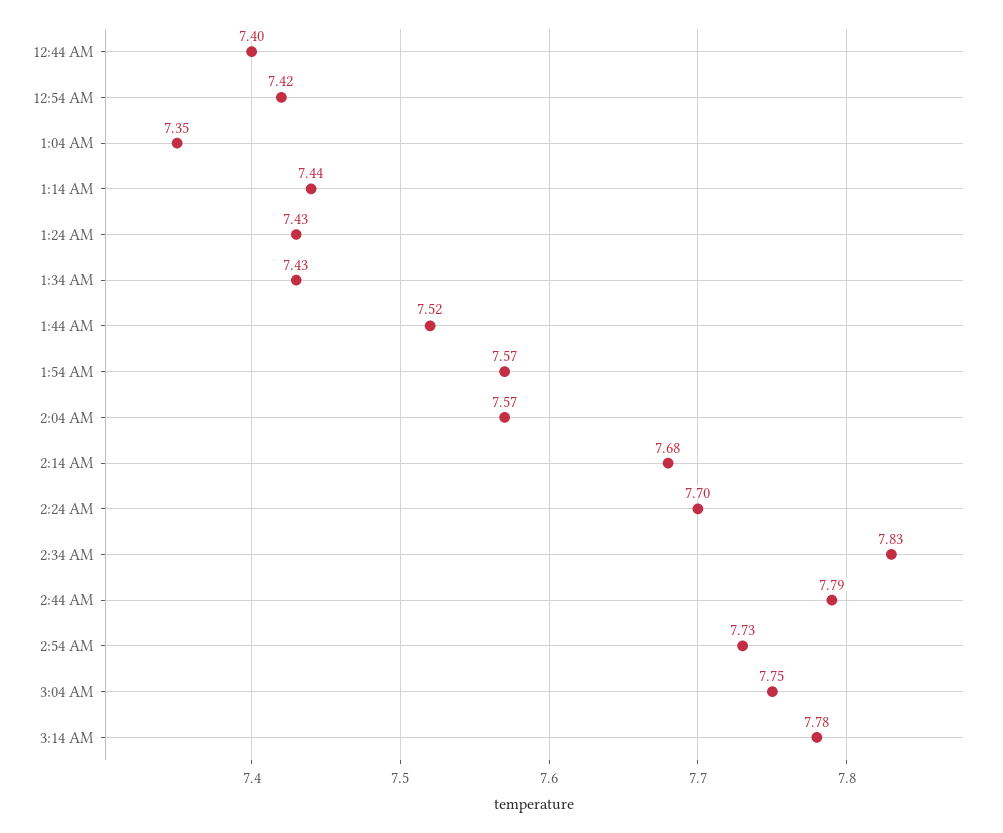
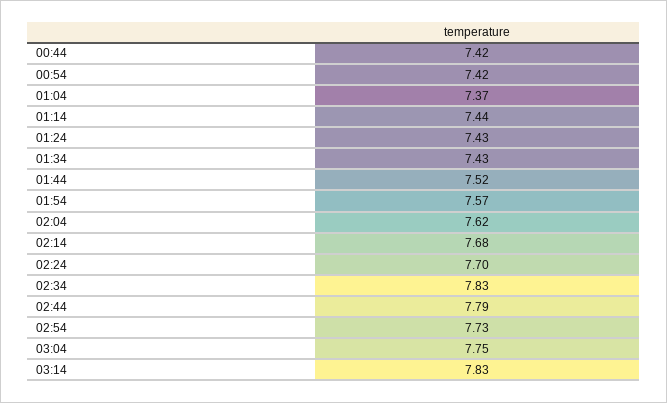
12:44 AM: 7.4 -> 7.42
1:04 AM: 7.35 -> 7.37
2:04 AM: 7.57 -> 7.62
3:14 AM: 7.78 -> 7.83

